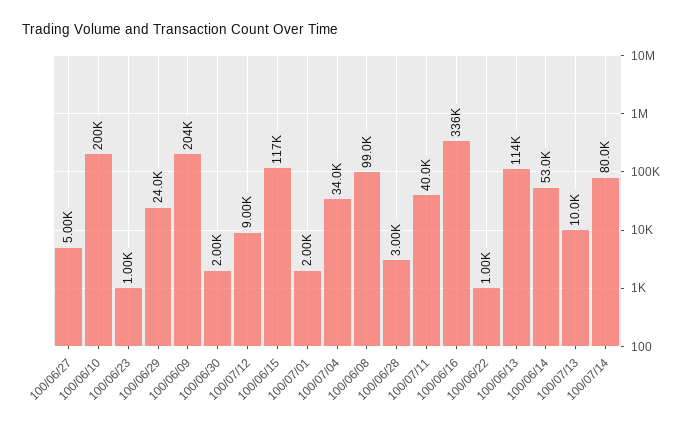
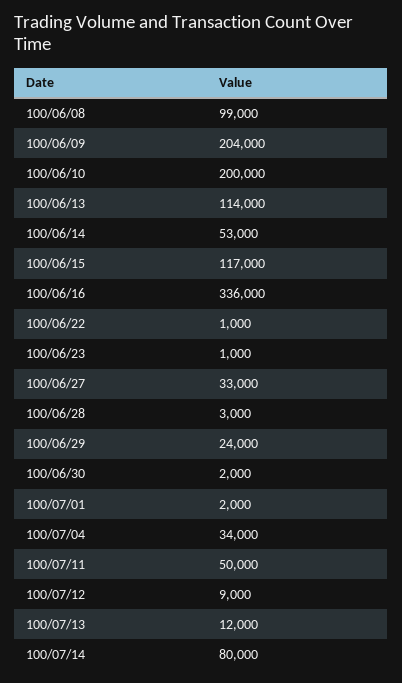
100/06/27: 5000 -> 33000
100/07/11: 40000 -> 50000
100/07/13: 10000 -> 12000

